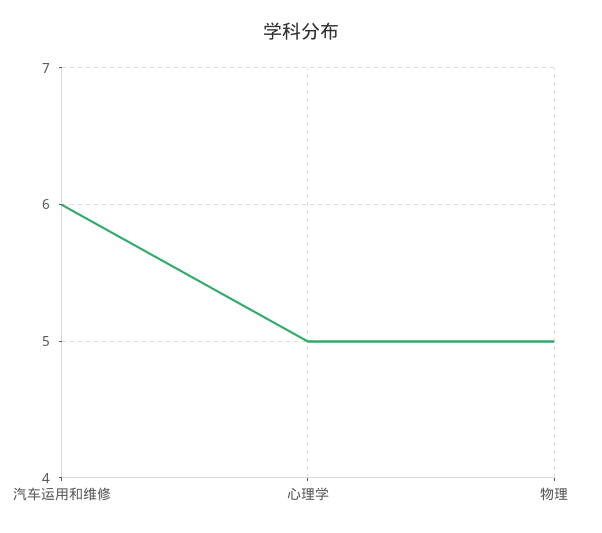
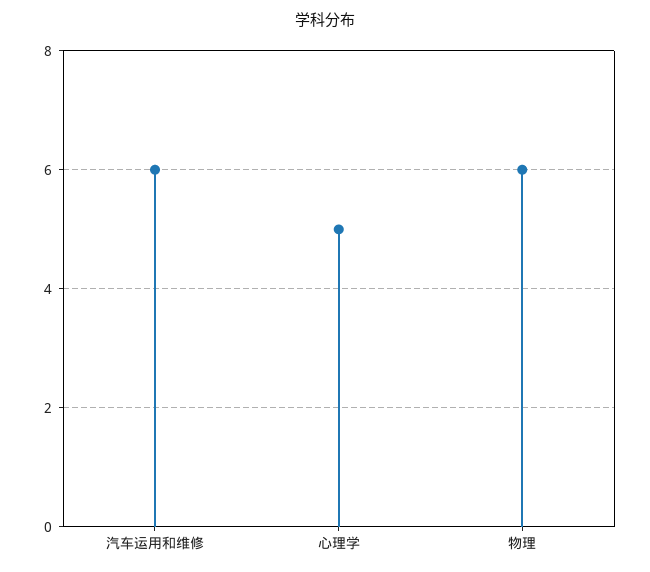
物理: 5 -> 6

